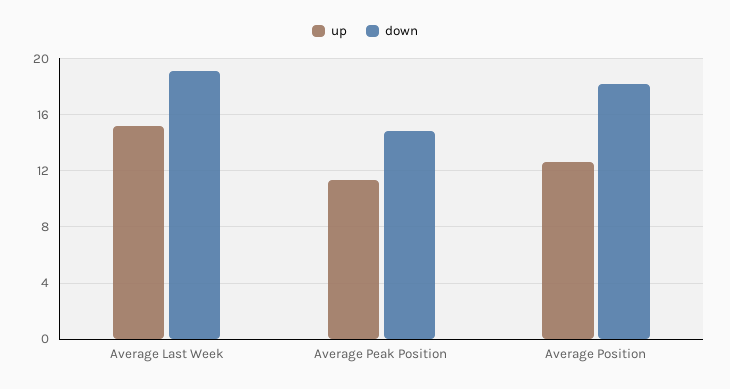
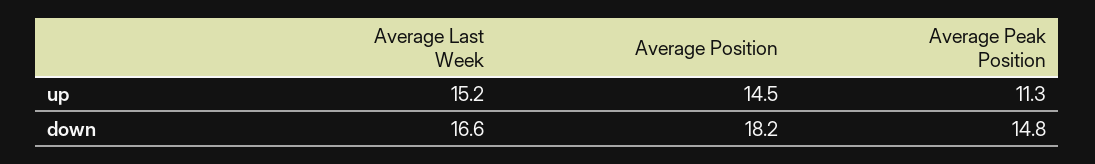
down, Average Last Week: 19 -> 16.6
up, Average Position: 12.5 -> 14.5

